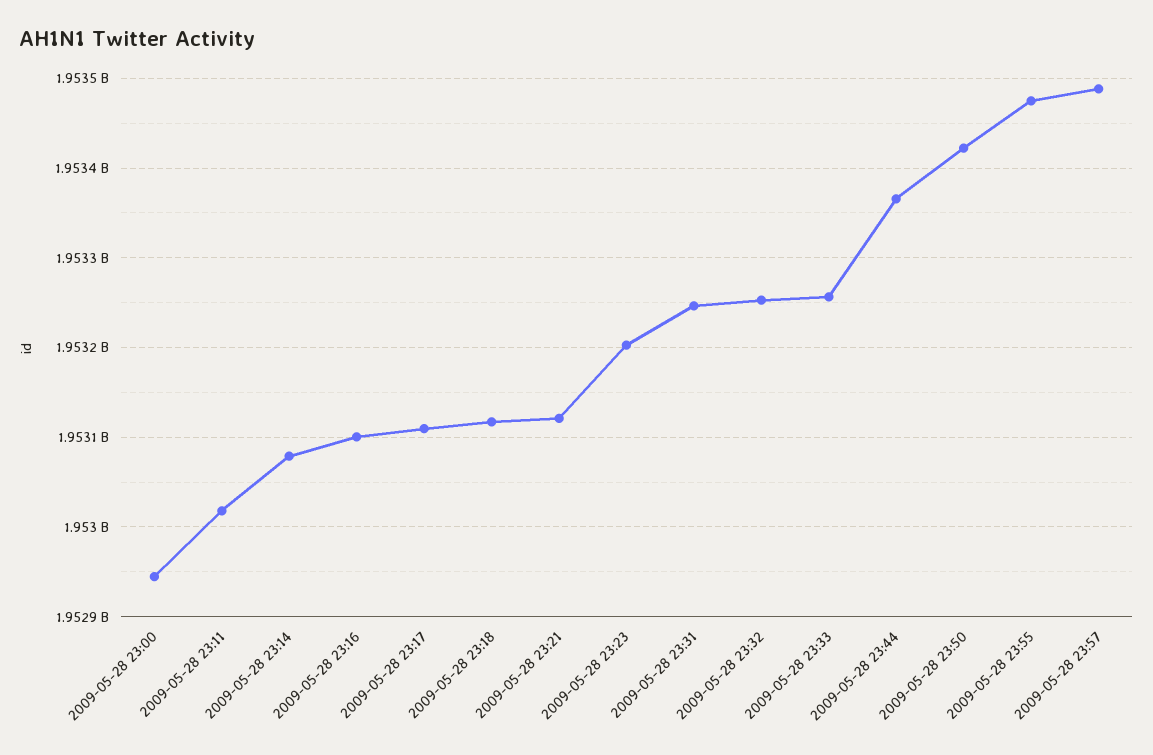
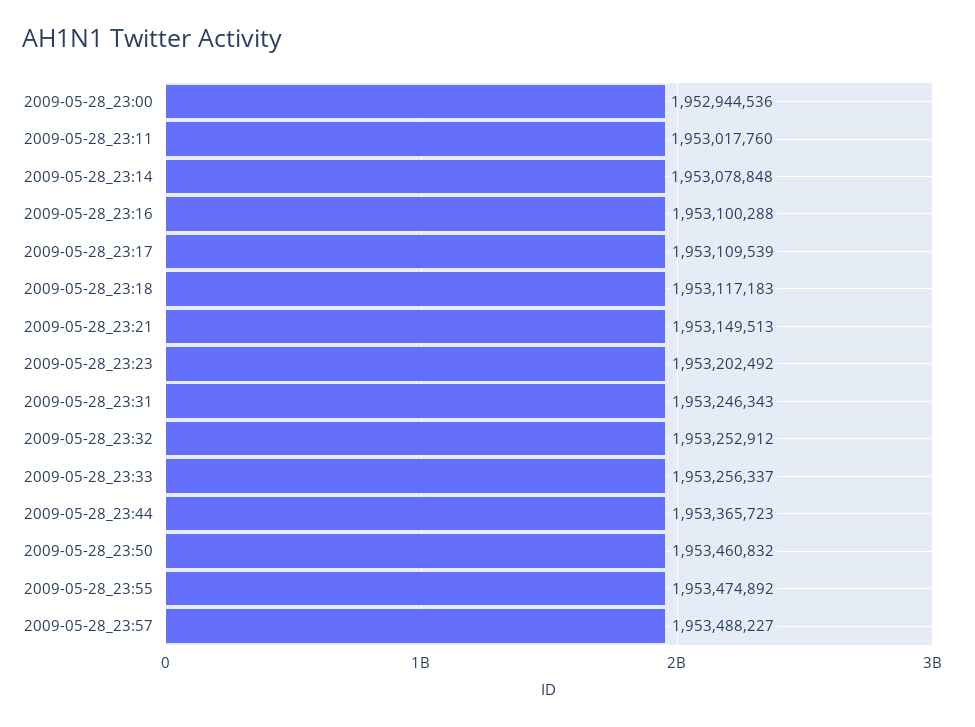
2009-05-28 23:21: 1953120000 -> 1953149513
2009-05-28 23:50: 1953420000 -> 1953460832

